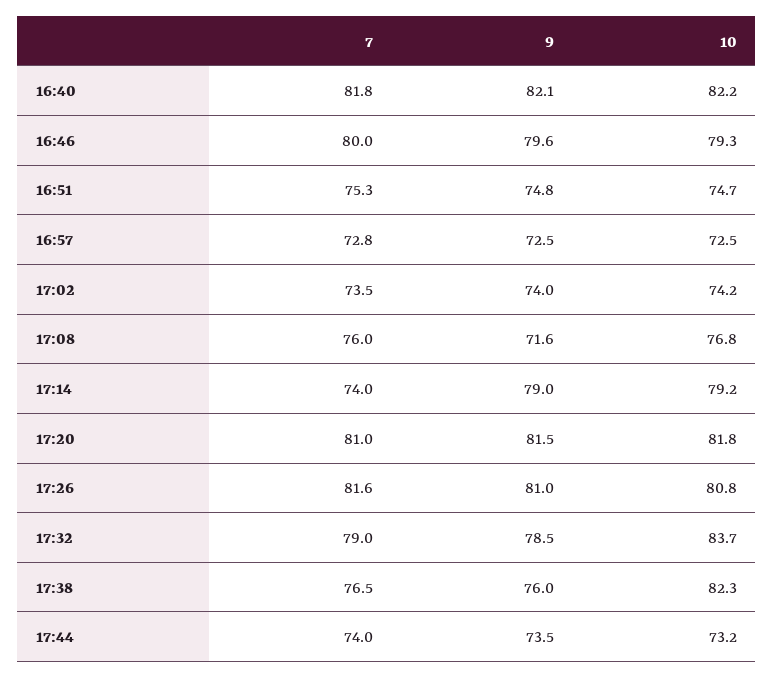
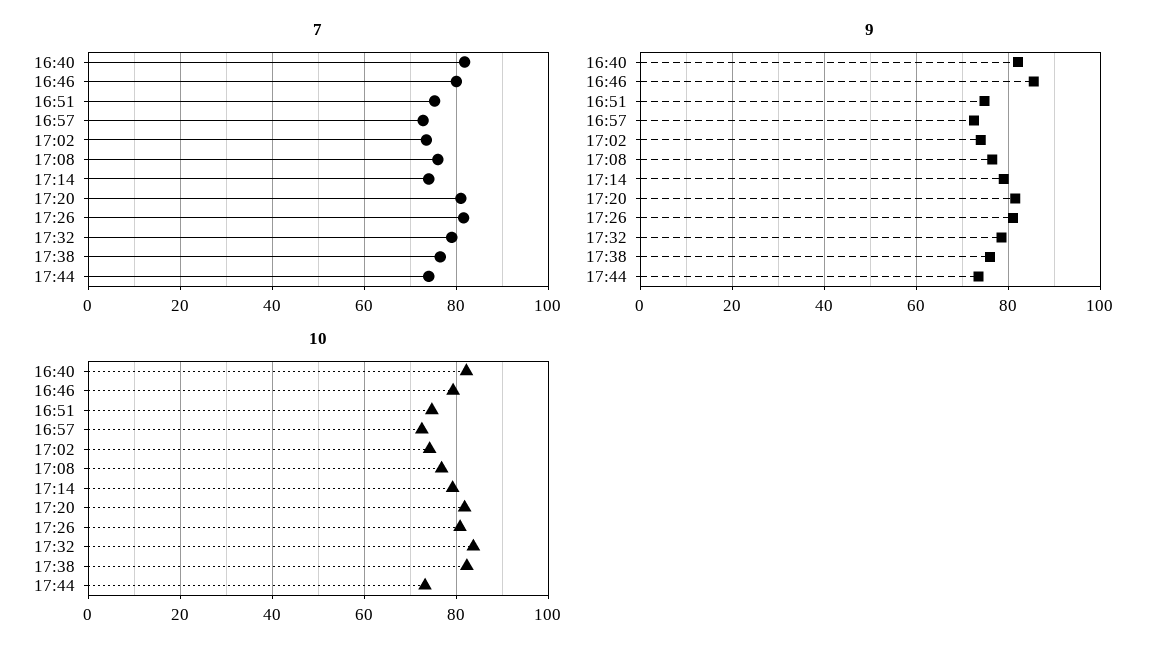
9, 16:46: 79.6 -> 86
9, 17:08: 71.6 -> 76

